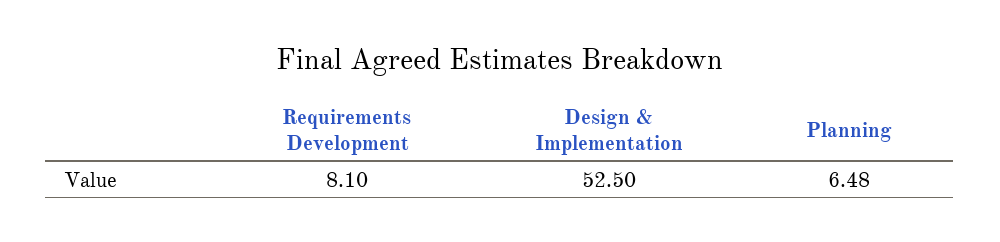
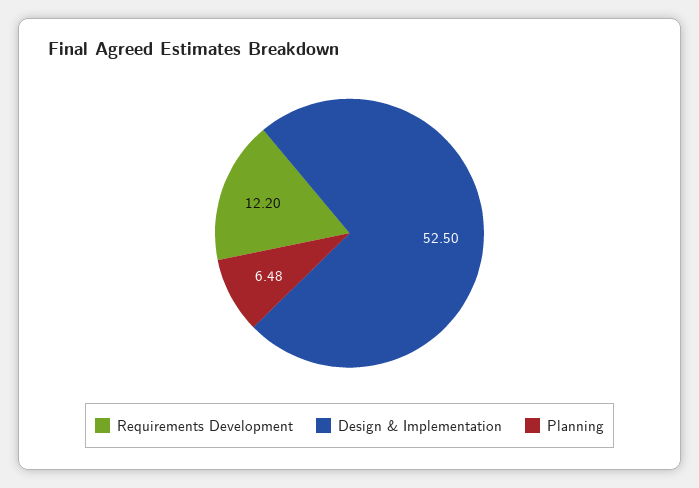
Requirements Development: 8.1 -> 12.2

